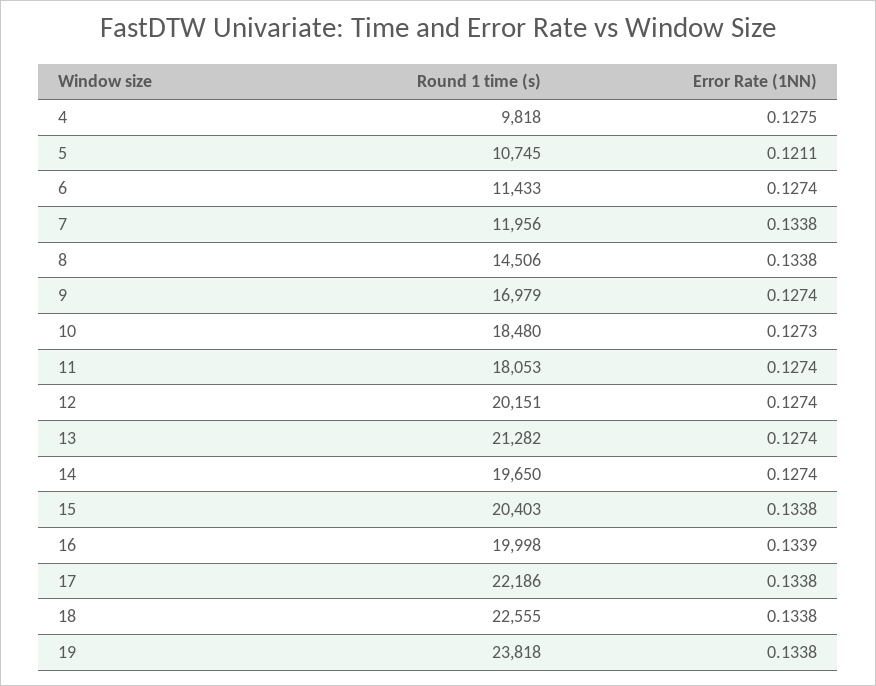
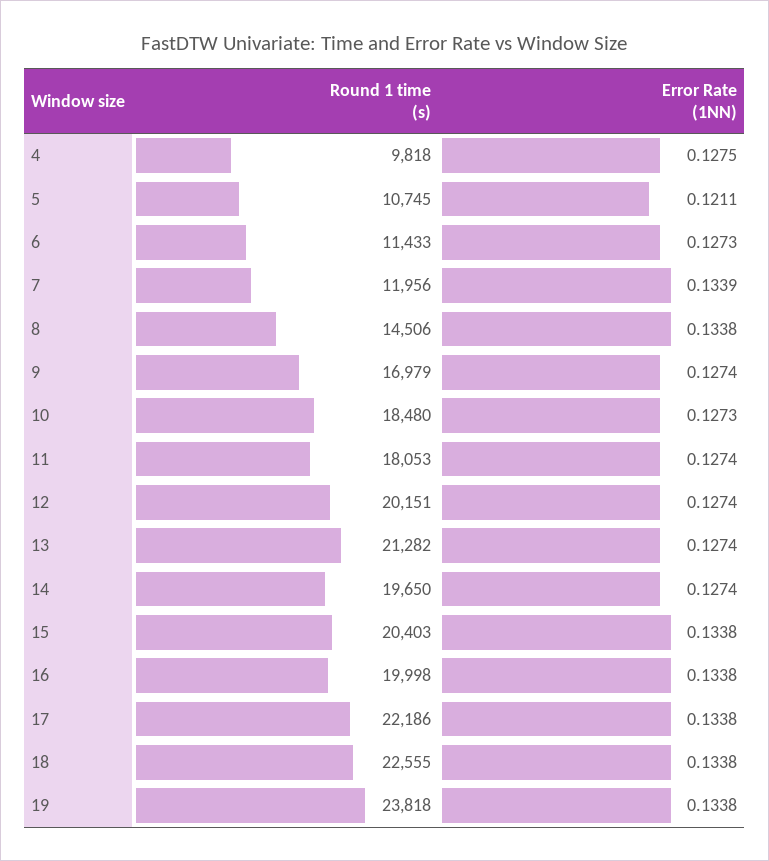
Error Rate (1NN), 6: 0.1274 -> 0.1273
Error Rate (1NN), 7: 0.1338 -> 0.1339
Error Rate (1NN), 16: 0.1339 -> 0.1338

